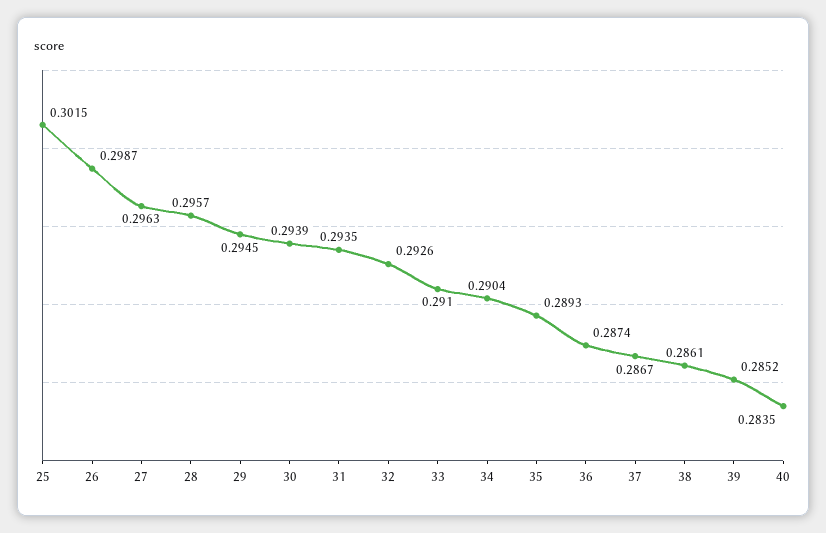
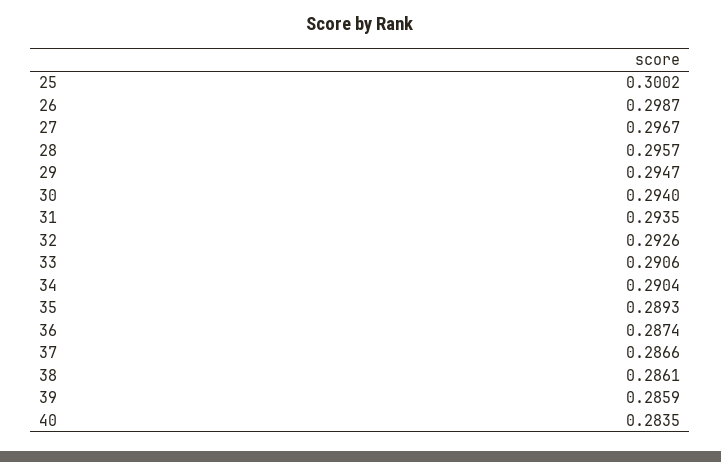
25: 0.3015 -> 0.3002
27: 0.2963 -> 0.2967
29: 0.2945 -> 0.2947
30: 0.2939 -> 0.294
33: 0.291 -> 0.2906
37: 0.2867 -> 0.2866
39: 0.2852 -> 0.2859

